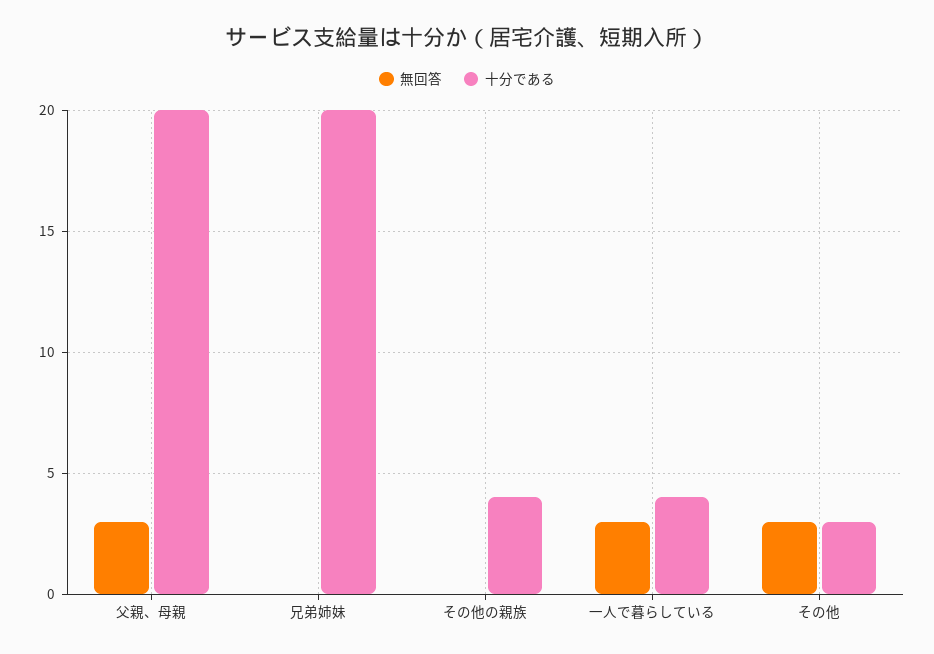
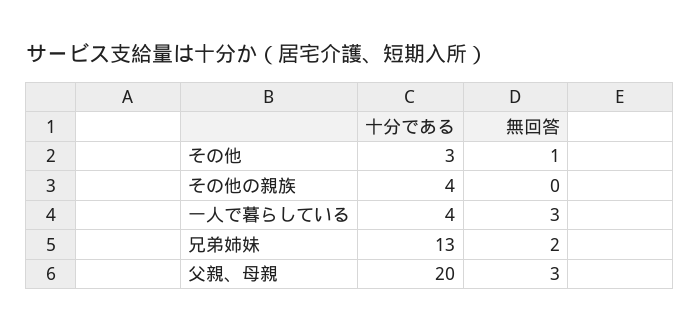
無回答, 兄弟姉妹: 0 -> 2
十分である, 兄弟姉妹: 20 -> 13
無回答, その他: 3 -> 1

